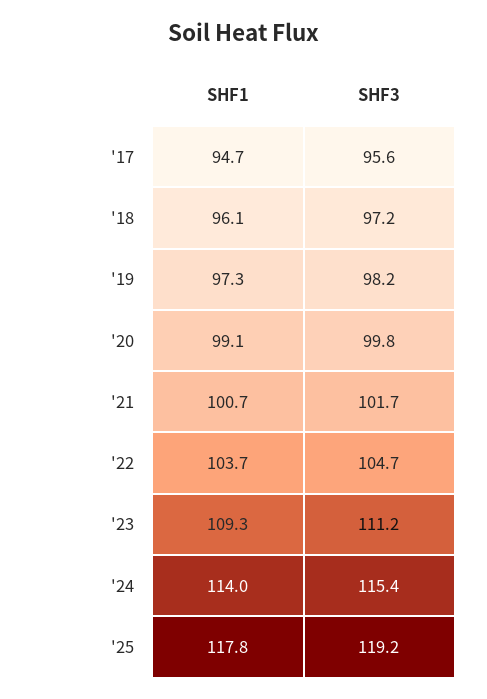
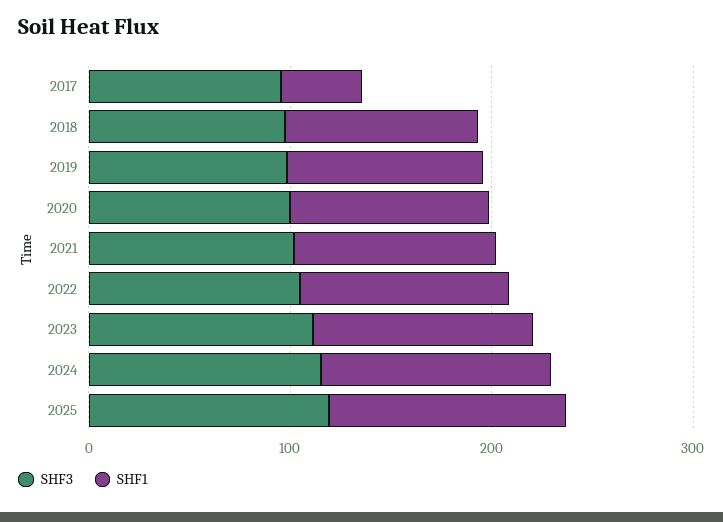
SHF1, '17: 94.7 -> 40

